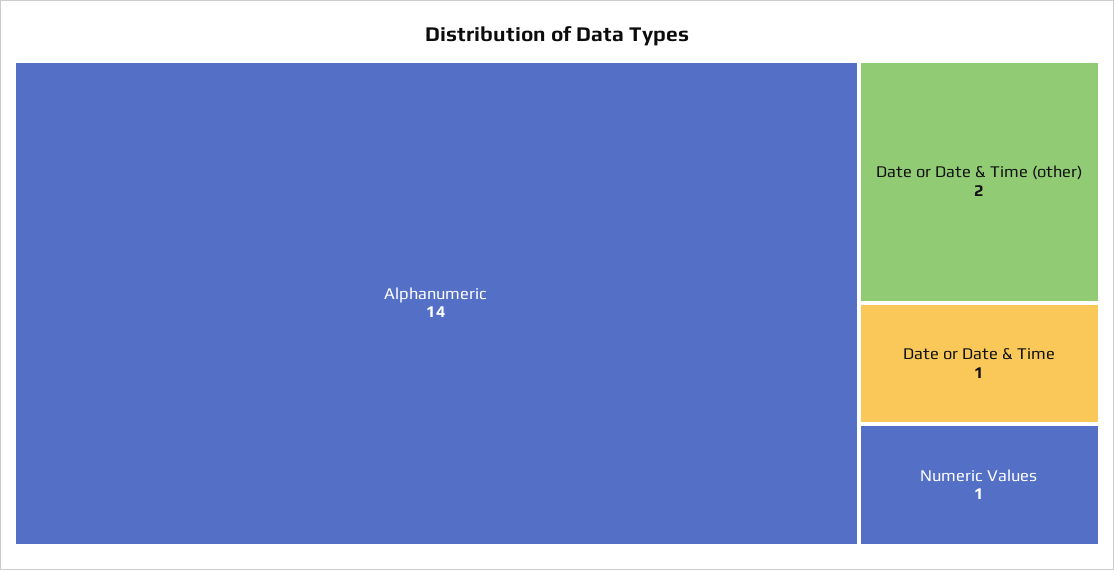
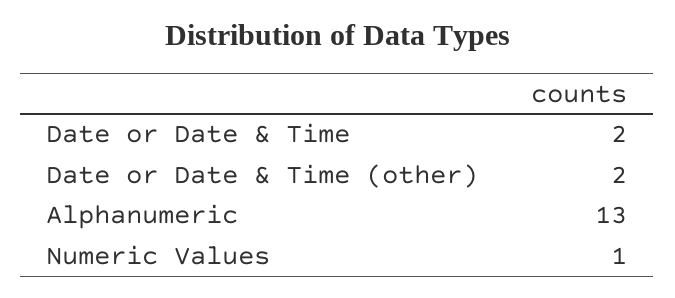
Alphanumeric: 14 -> 13
Date or Date & Time: 1 -> 2

